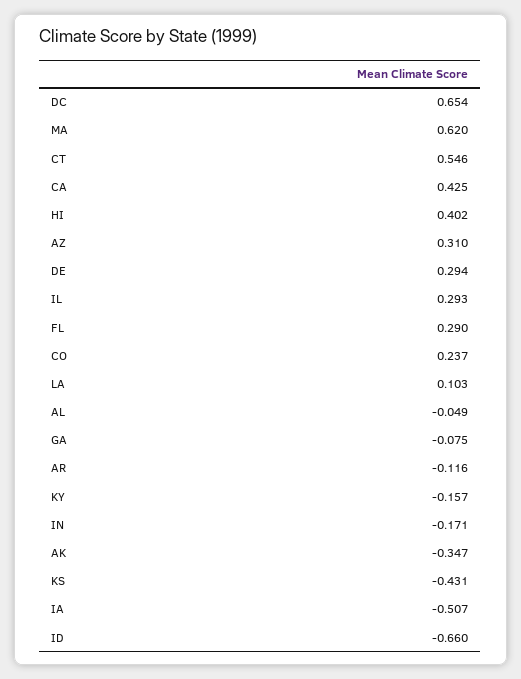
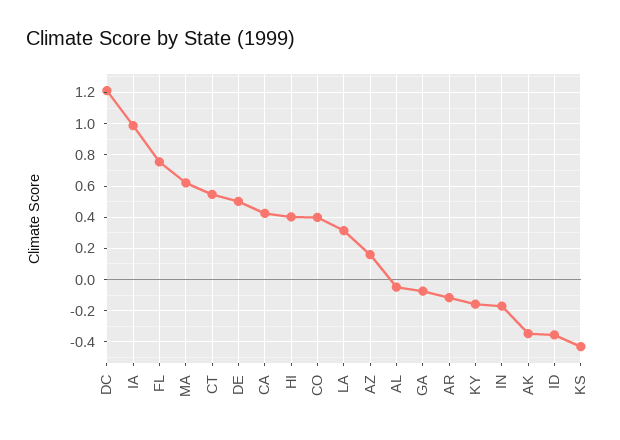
DC: 0.654 -> 1.2
AZ: 0.31 -> 0.15
DE: 0.294 -> 0.5
IL: 0.293 -> none
FL: 0.29 -> 0.75
CO: 0.237 -> 0.4
LA: 0.103 -> 0.3
IA: -0.507 -> 1
ID: -0.66 -> -0.35

